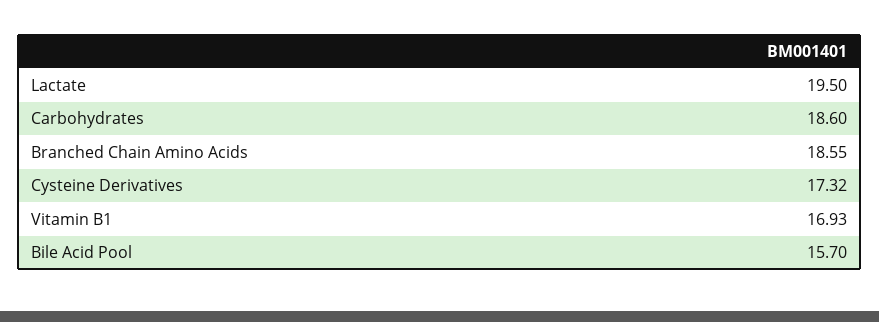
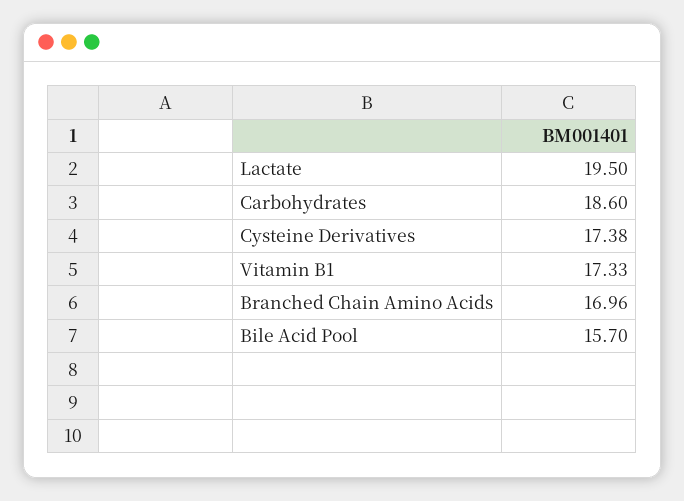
Branched Chain Amino Acids: 18.55 -> 16.96
Cysteine Derivatives: 17.32 -> 17.38
Vitamin B1: 16.93 -> 17.33

